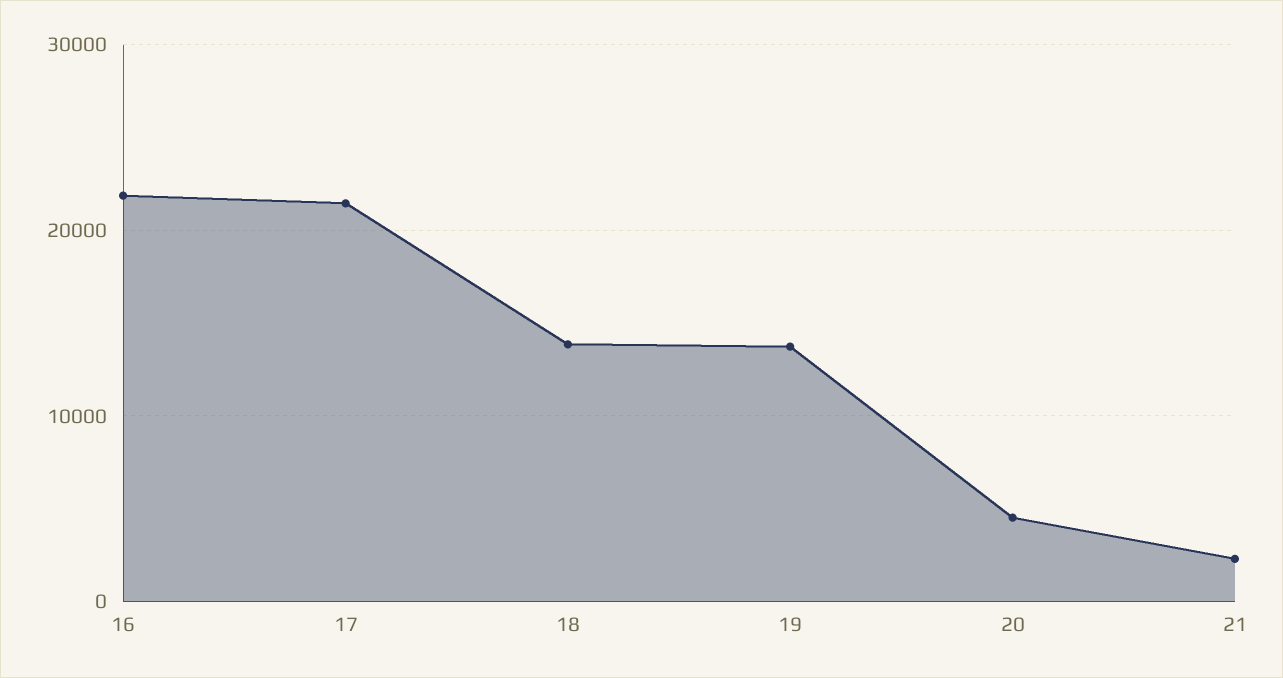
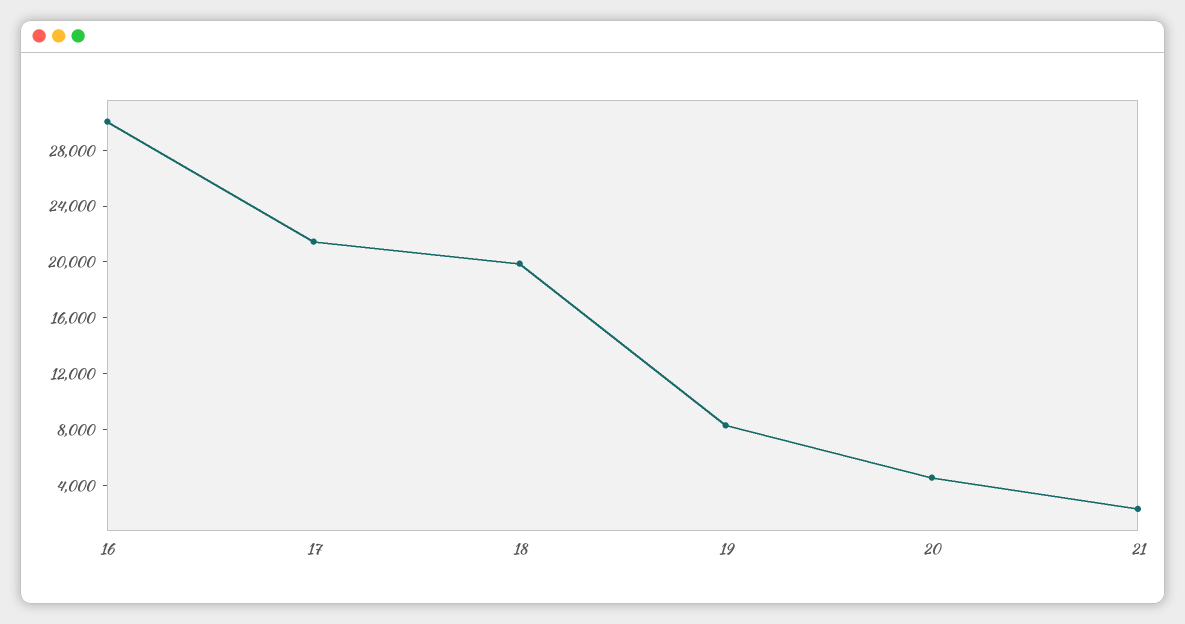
16: 22000 -> 30000
18: 14000 -> 20000
19: 14000 -> 8000

